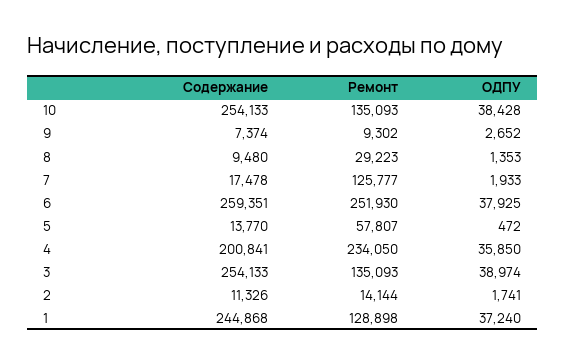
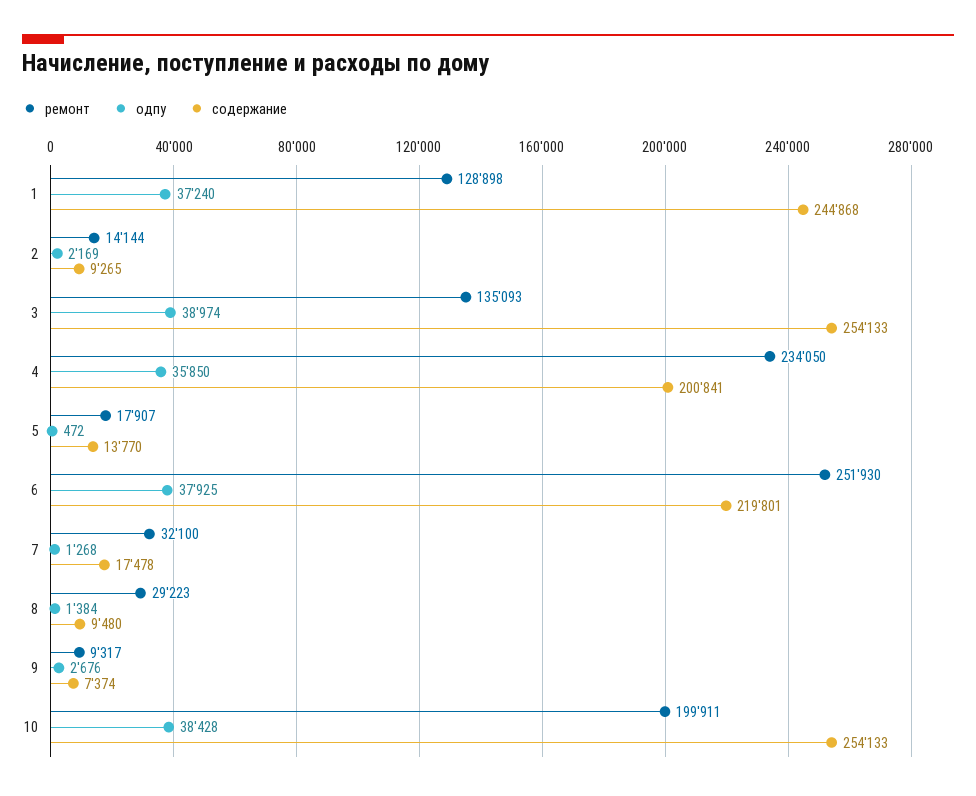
Ремонт, 10: 135093 -> 199911
Ремонт, 9: 9302 -> 9317
ОДПУ, 9: 2652 -> 2676
ОДПУ, 8: 1353 -> 1384
Ремонт, 7: 125777 -> 32100
ОДПУ, 7: 1933 -> 1268
Содержание, 6: 259351 -> 219801
Ремонт, 5: 57807 -> 17907
Содержание, 2: 11326 -> 9265
ОДПУ, 2: 1741 -> 2169

